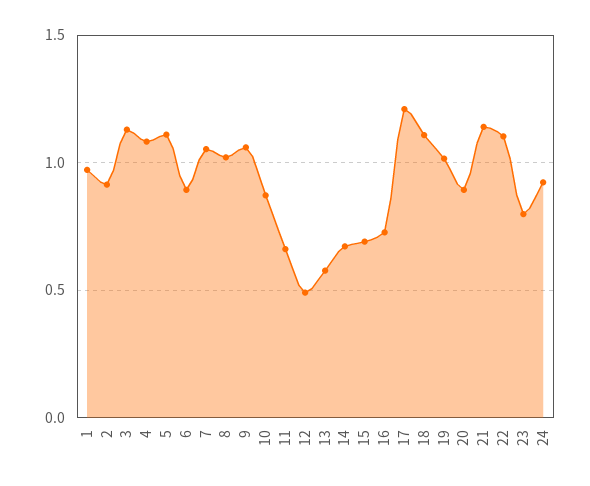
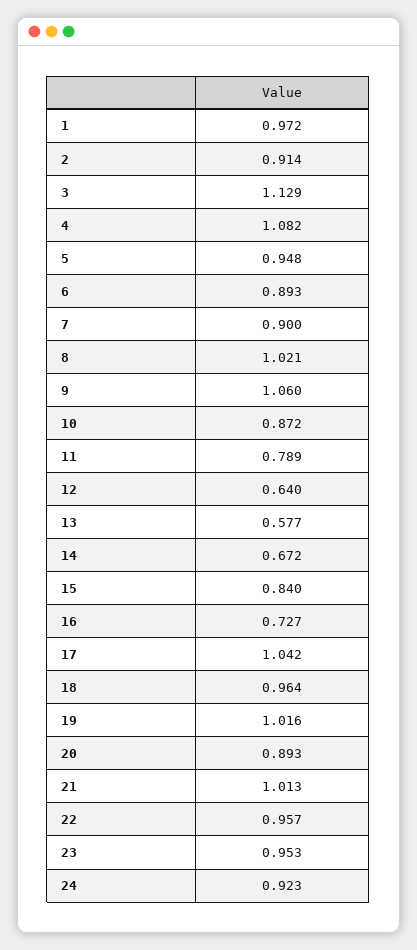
5: 1.1 -> 0.948
7: 1.05 -> 0.9
11: 0.65 -> 0.789
12: 0.5 -> 0.64
15: 0.7 -> 0.84
17: 1.2 -> 1.042
18: 1.1 -> 0.964
21: 1.15 -> 1.013
22: 1.1 -> 0.957
23: 0.8 -> 0.953

